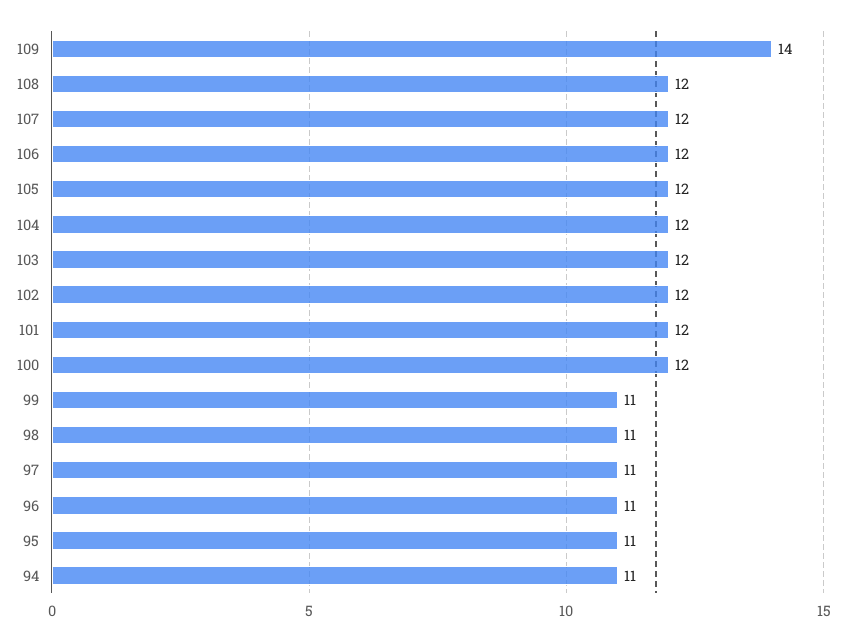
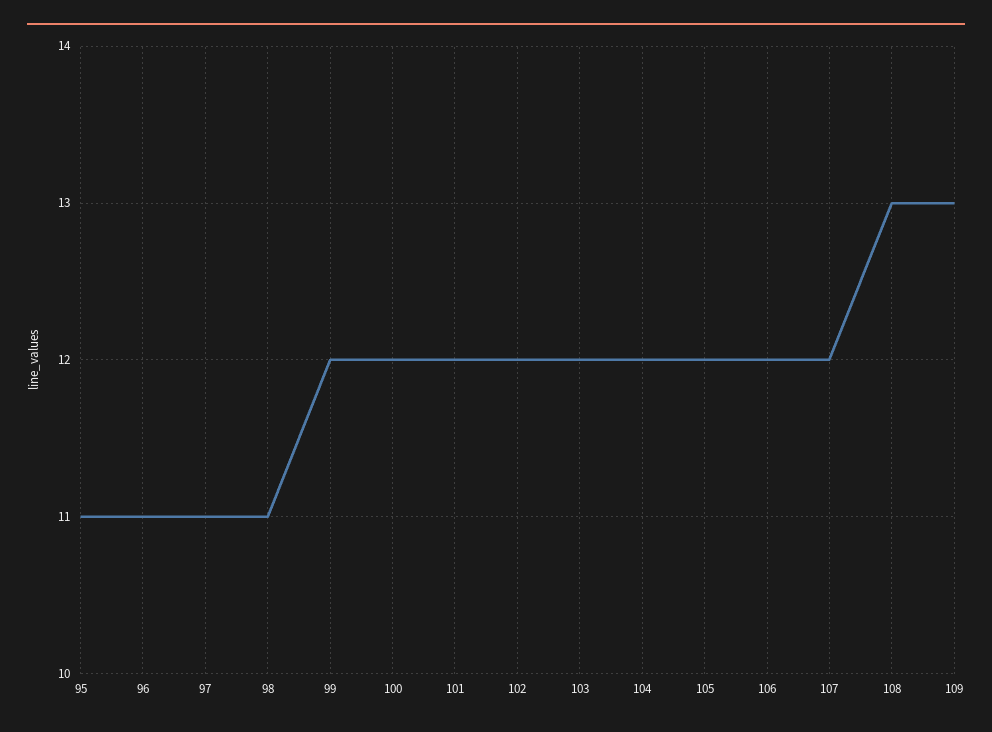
109: 14 -> 13
108: 12 -> 13
99: 11 -> 12
94: 11 -> none

